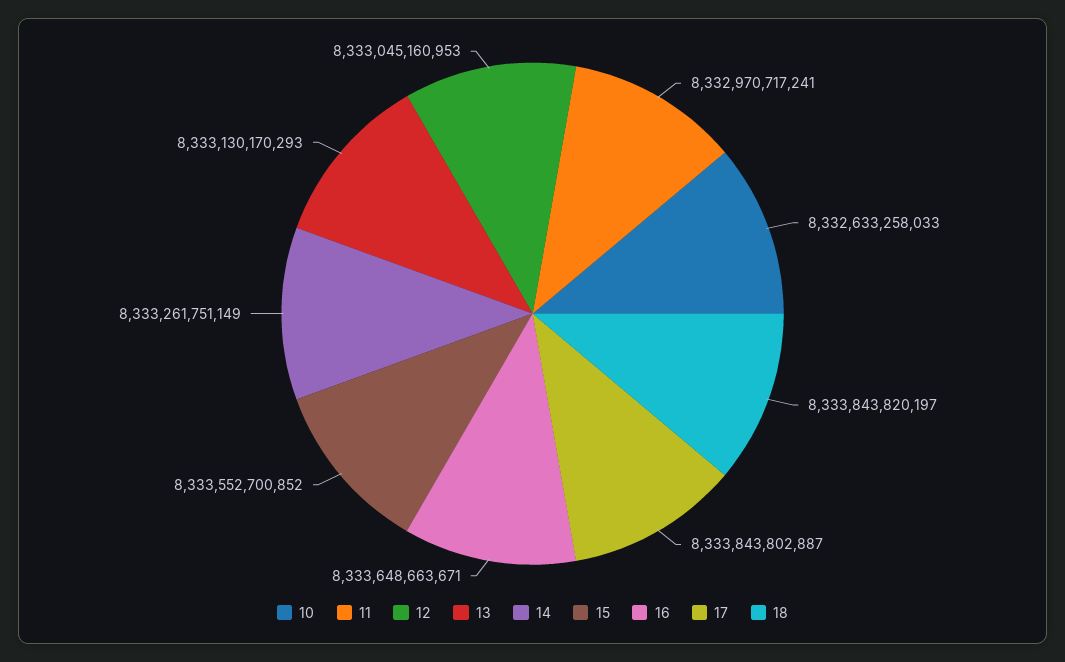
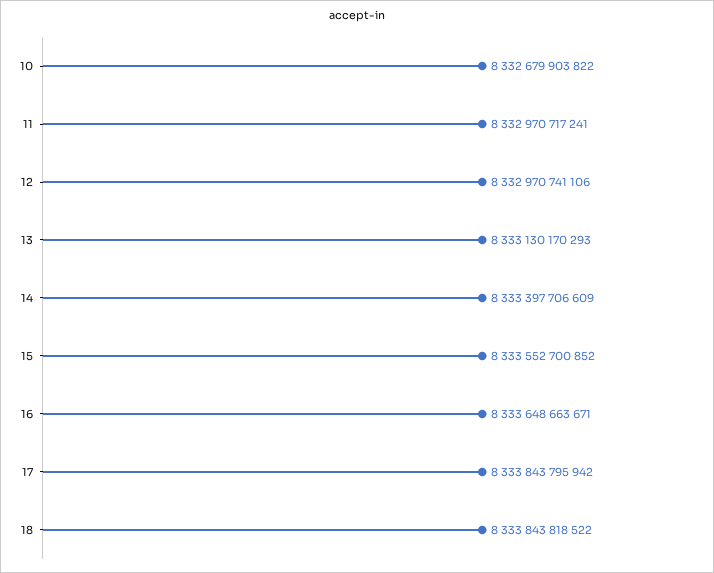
10: 8332633258033 -> 8332679903822
12: 8333045160953 -> 8332970741106
14: 8333261751149 -> 8333397706609
17: 8333843802887 -> 8333843795942
18: 8333843820197 -> 8333843818522

